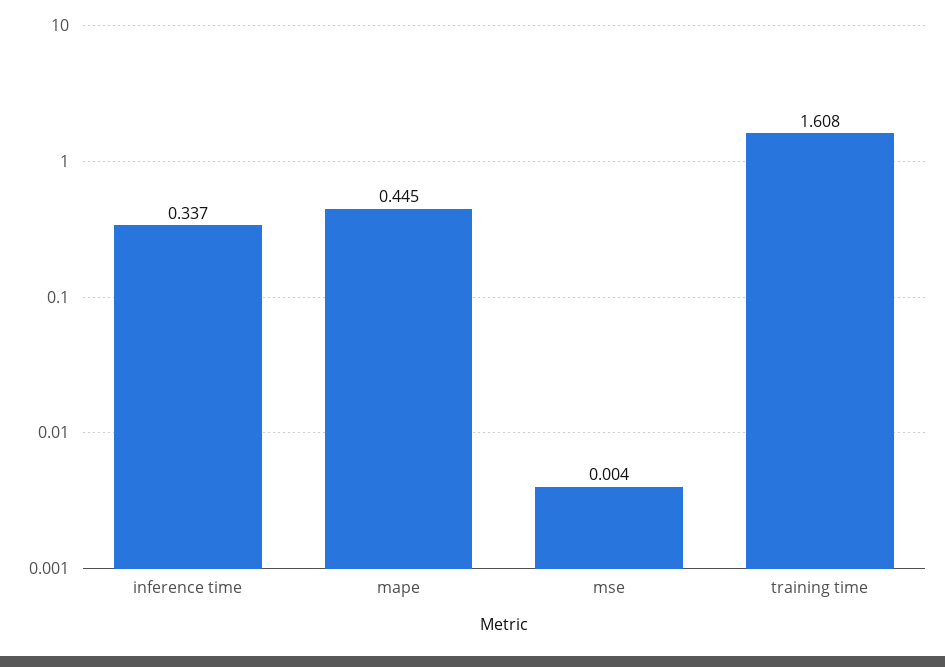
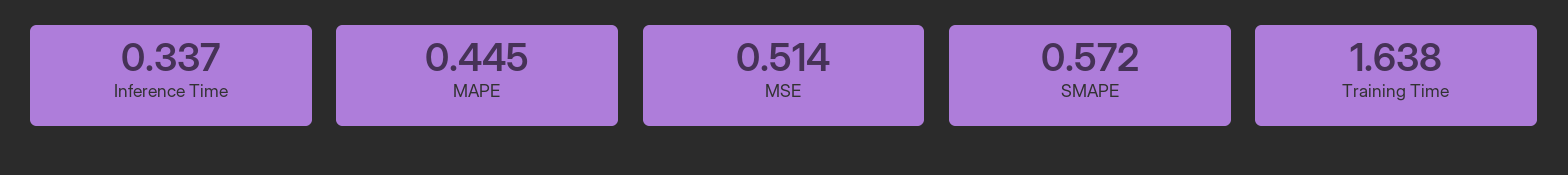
mse: 0.004 -> 0.514
training time: 1.608 -> 1.638
SMAPE: none -> 0.572

